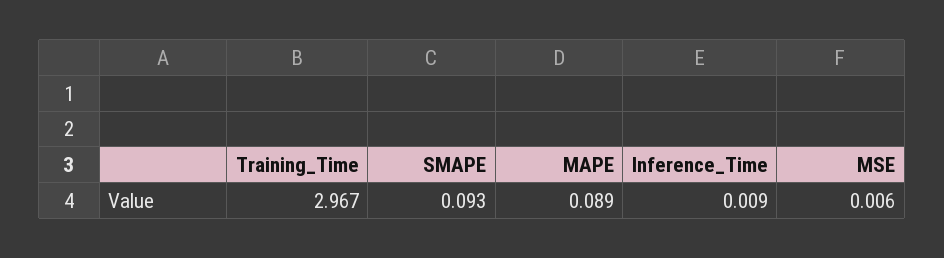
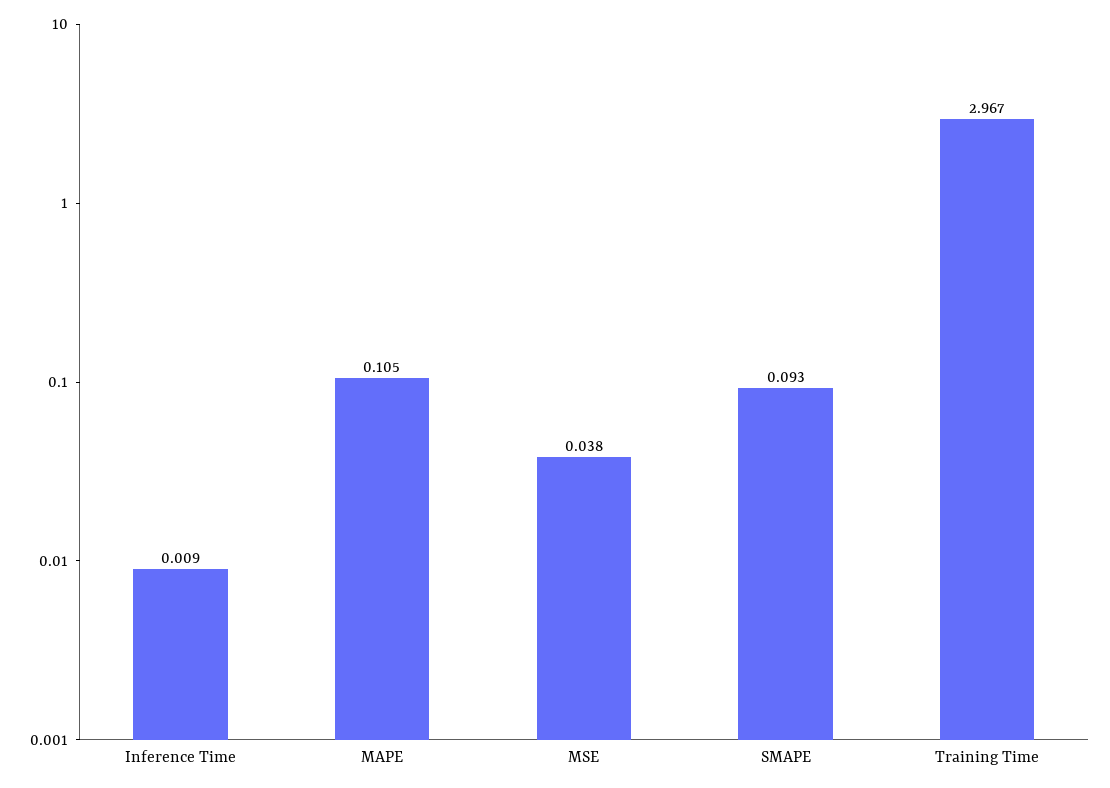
MAPE: 0.089 -> 0.105
MSE: 0.006 -> 0.038

